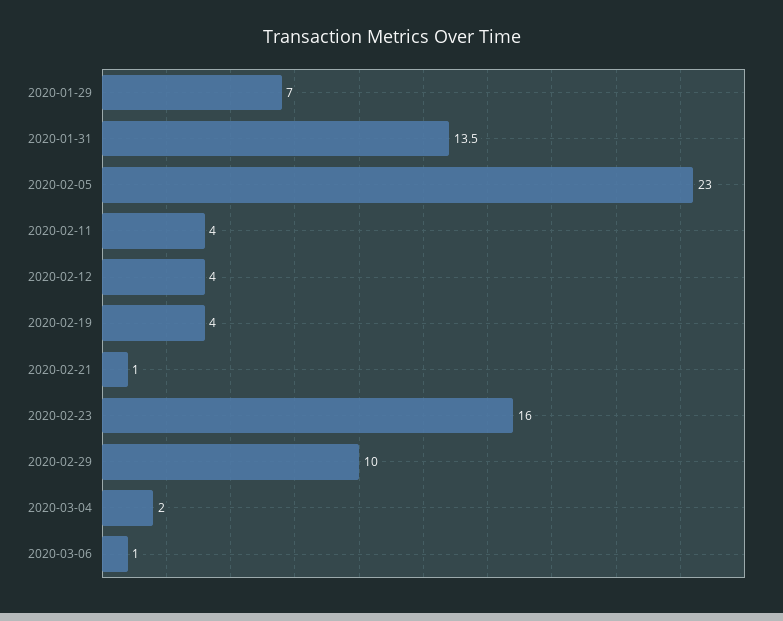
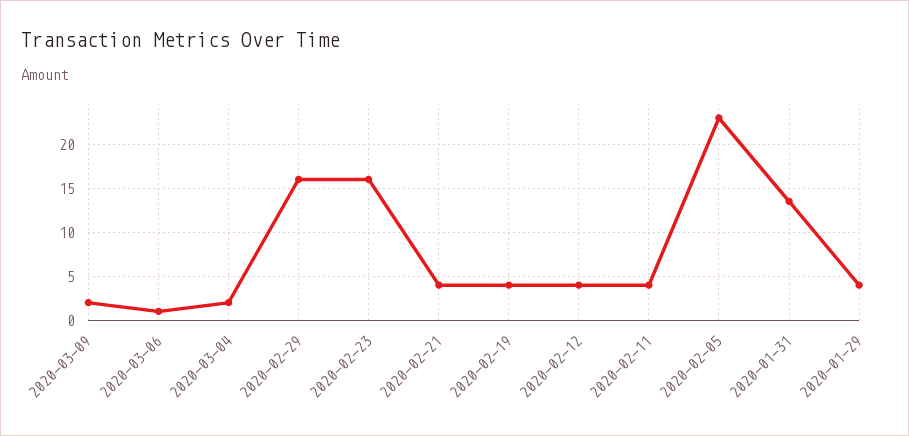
2020-01-29: 7 -> 4
2020-02-21: 1 -> 4
2020-02-29: 10 -> 16
2020-03-09: none -> 2

